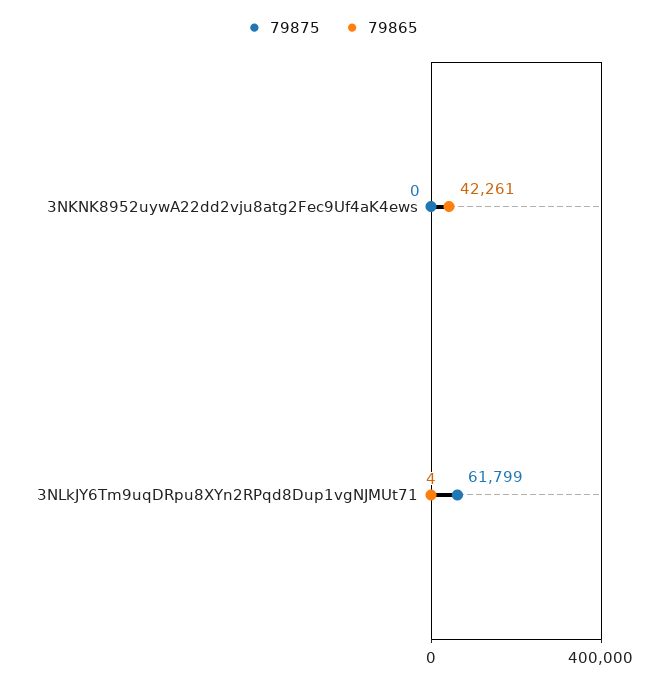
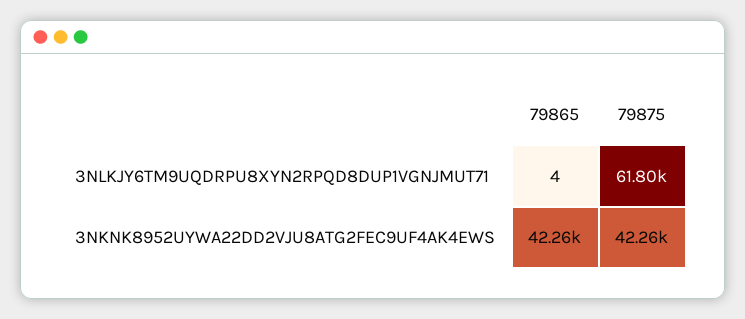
79875, 3NKNK8952uywA22dd2vju8atg2Fec9Uf4aK4ews: 0 -> 42260

